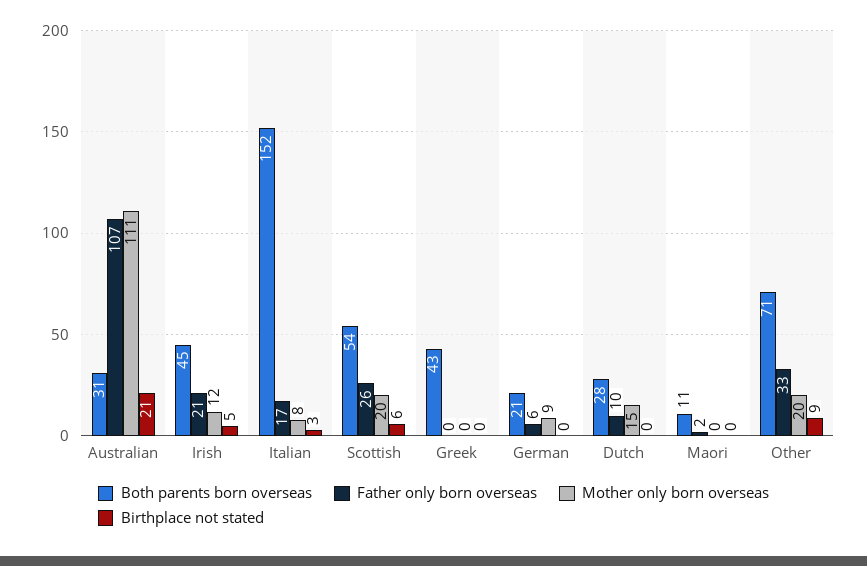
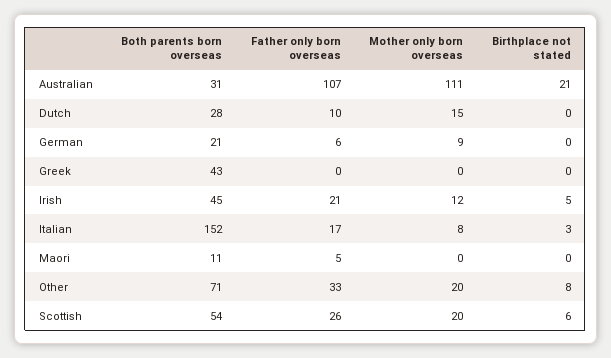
Father only born overseas, Maori: 2 -> 5
Birthplace not stated, Other: 9 -> 8

